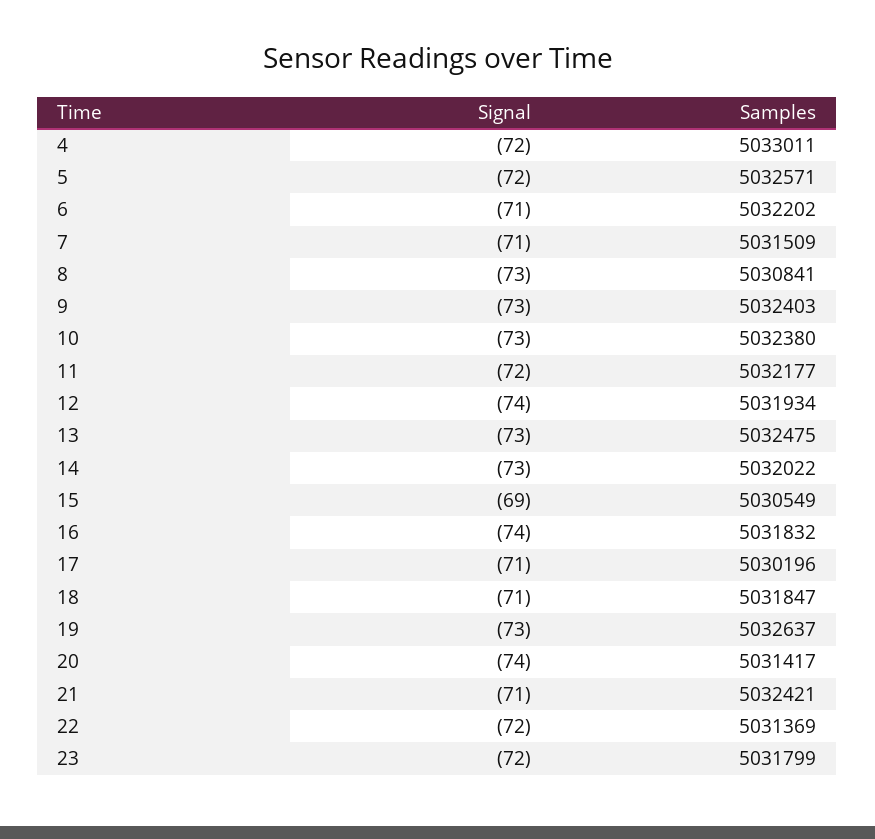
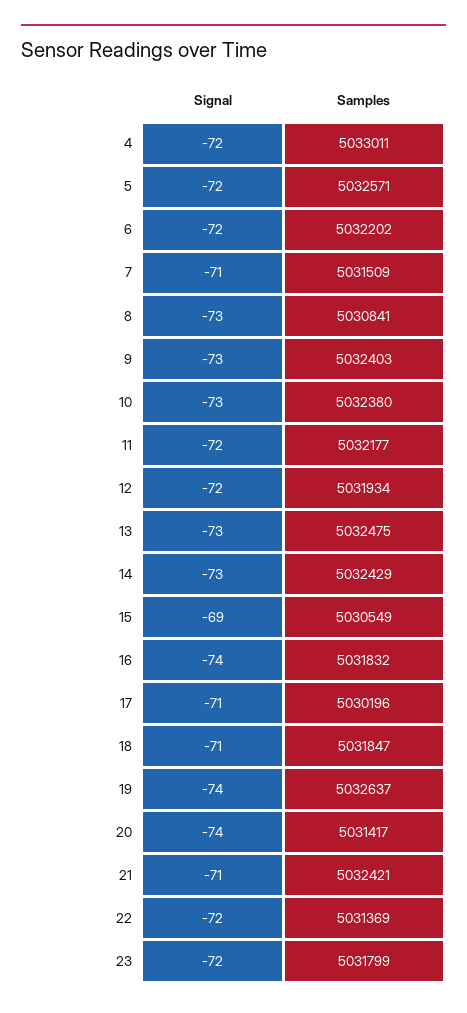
Signal, 6: -71 -> -72
Signal, 12: -74 -> -72
Samples, 14: 5032022 -> 5032429
Signal, 19: -73 -> -74

